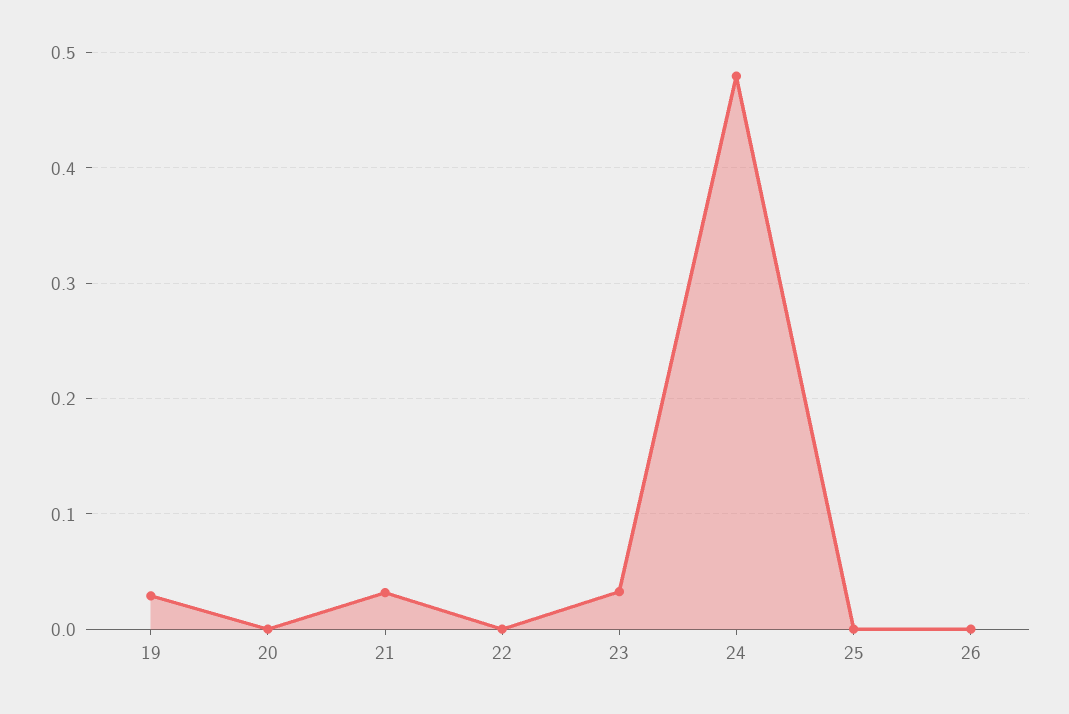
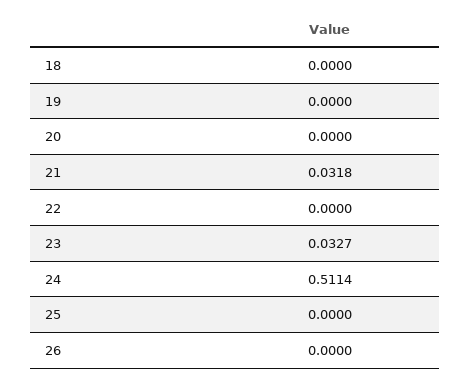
19: 0.03 -> 0
24: 0.48 -> 0.5114
18: none -> 0

